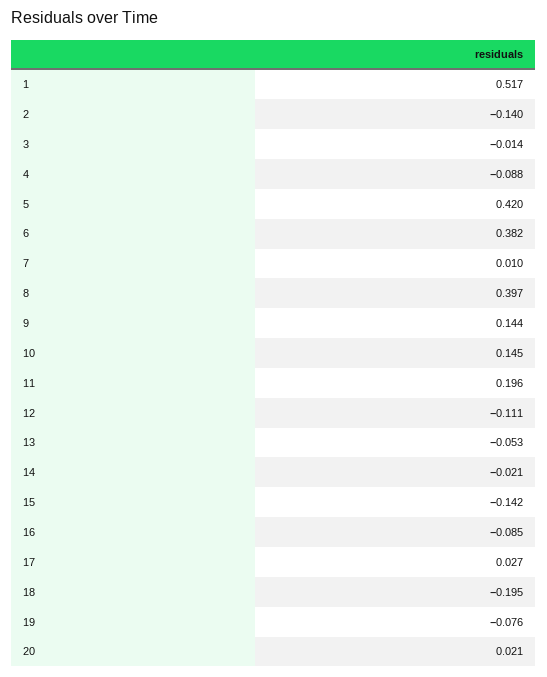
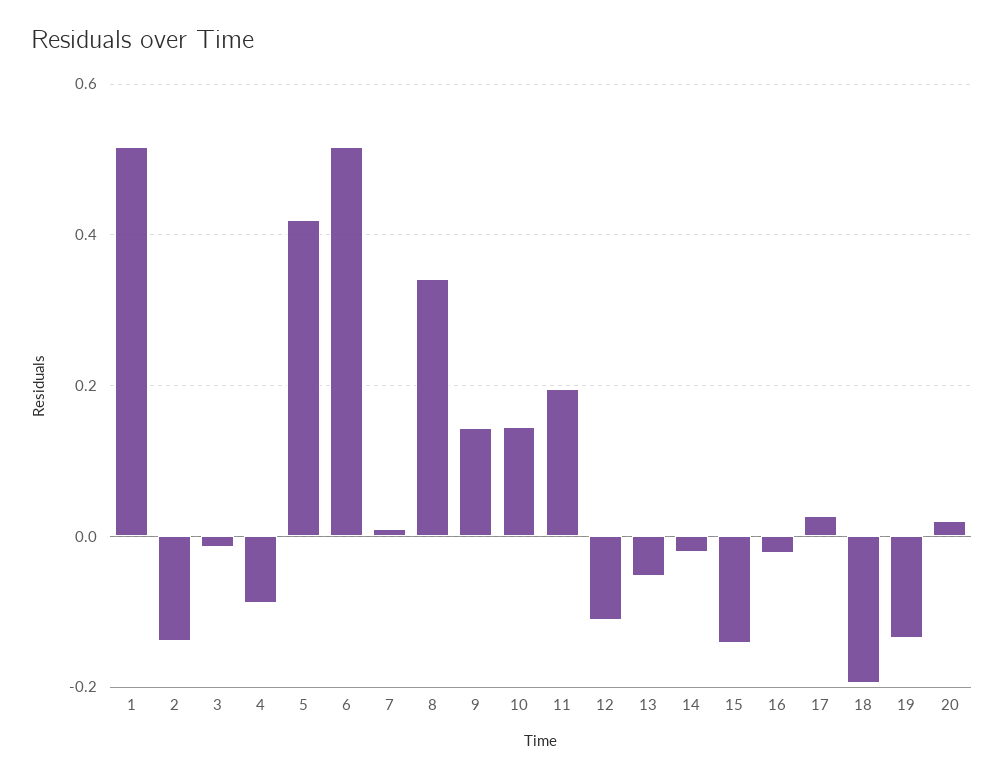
6: 0.382 -> 0.52
8: 0.397 -> 0.34
16: -0.085 -> -0.02
19: -0.076 -> -0.14

